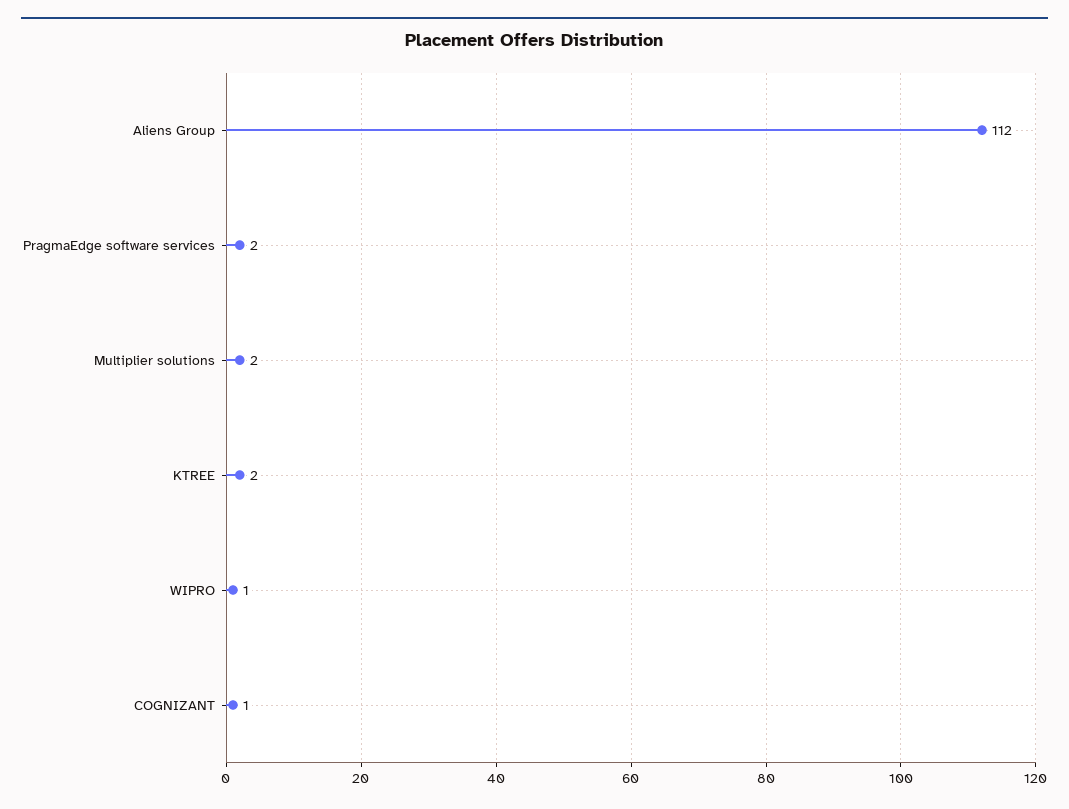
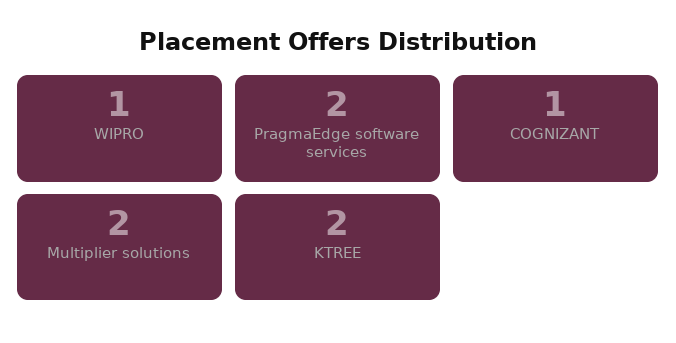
Aliens Group: 112 -> none

